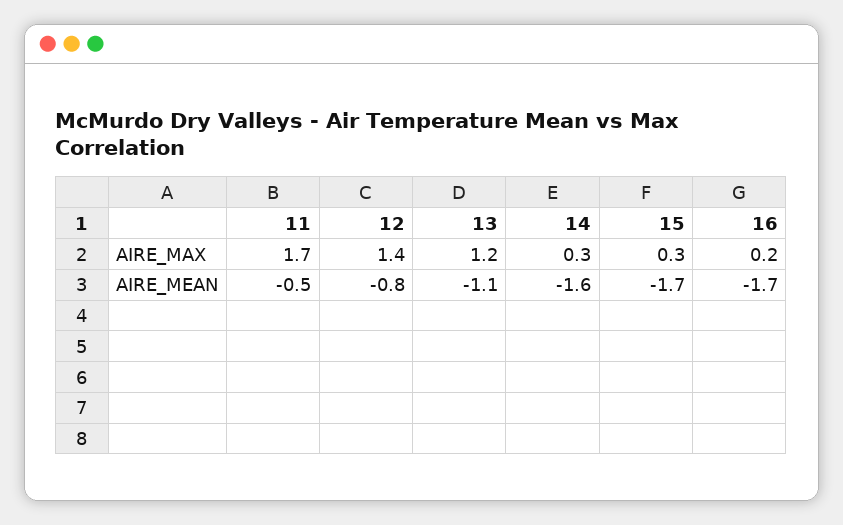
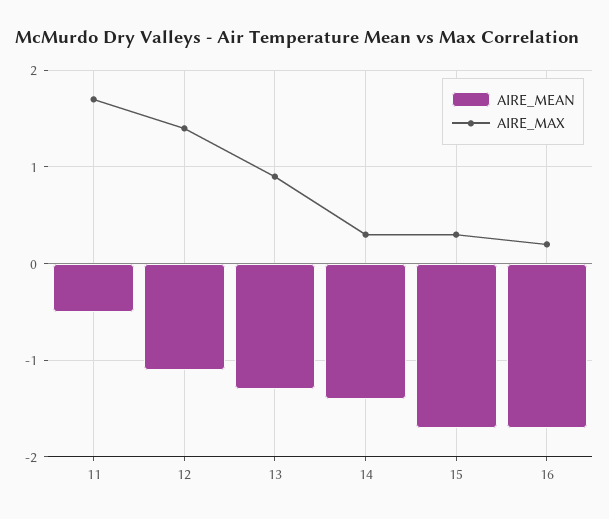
AIRE_MAX, 13: 1.2 -> 0.9
AIRE_MEAN, 12: -0.8 -> -1.1
AIRE_MEAN, 13: -1.1 -> -1.3
AIRE_MEAN, 14: -1.6 -> -1.4

